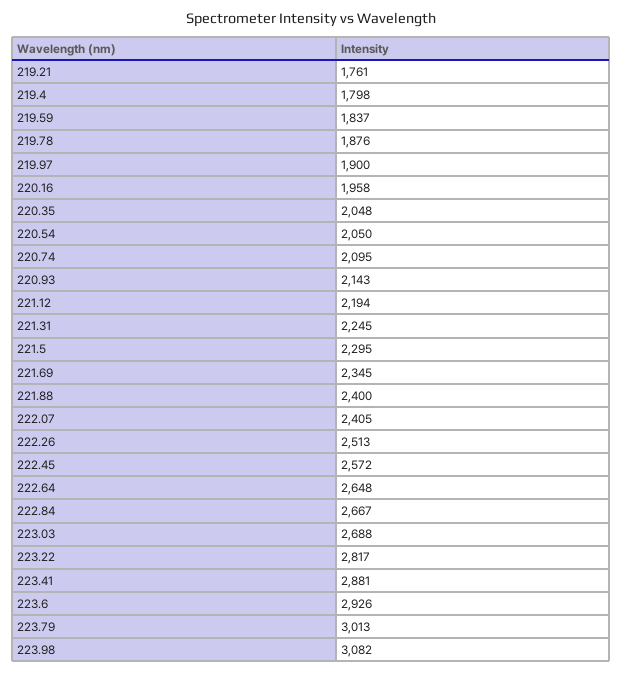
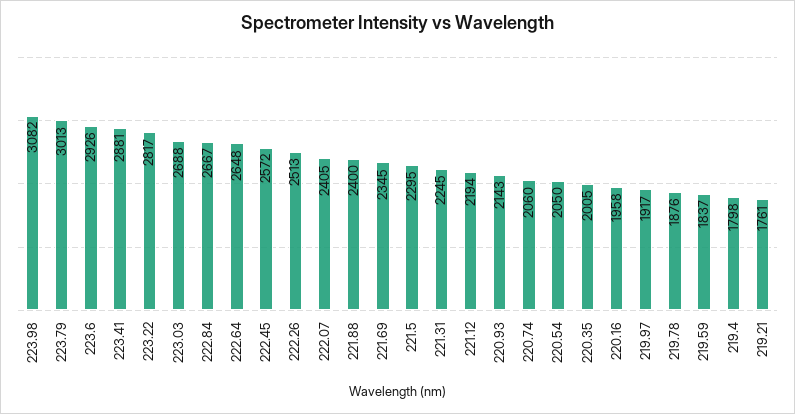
219.97: 1900 -> 1917
220.35: 2048 -> 2005
220.74: 2095 -> 2060

